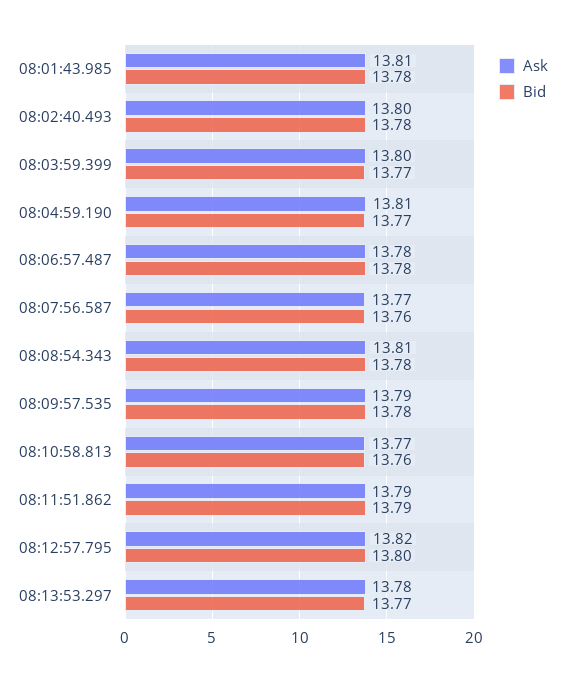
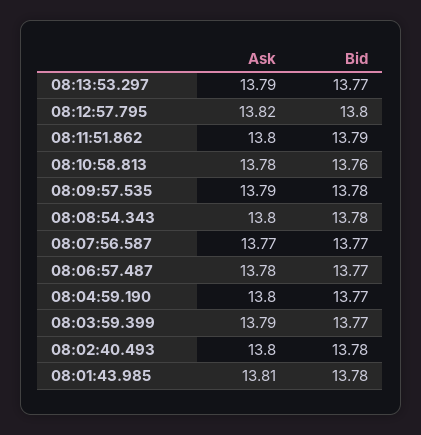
Ask, 08:03:59.399: 13.8 -> 13.79
Ask, 08:04:59.190: 13.81 -> 13.8
Bid, 08:06:57.487: 13.78 -> 13.77
Bid, 08:07:56.587: 13.76 -> 13.77
Ask, 08:08:54.343: 13.81 -> 13.8
Ask, 08:10:58.813: 13.77 -> 13.78
Ask, 08:11:51.862: 13.79 -> 13.8
Ask, 08:13:53.297: 13.78 -> 13.79

